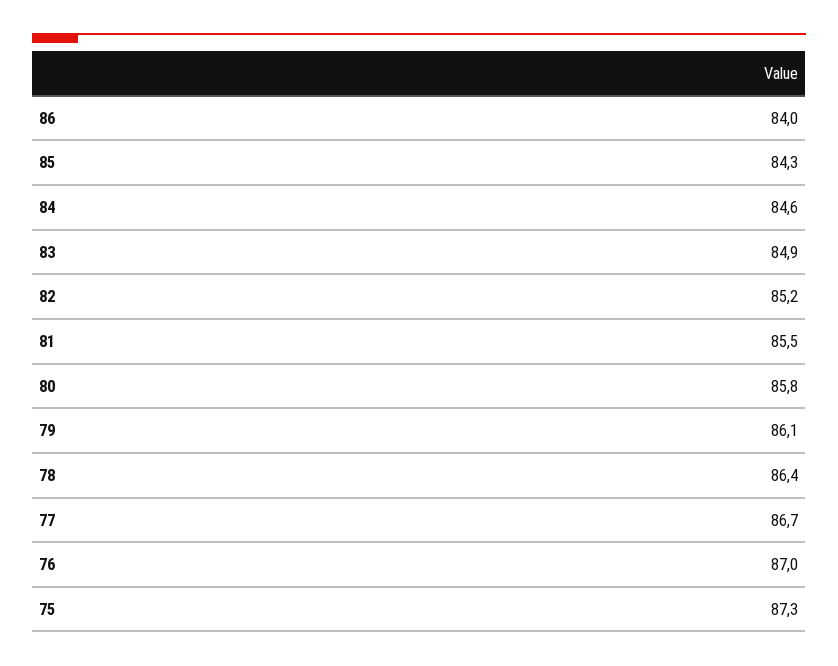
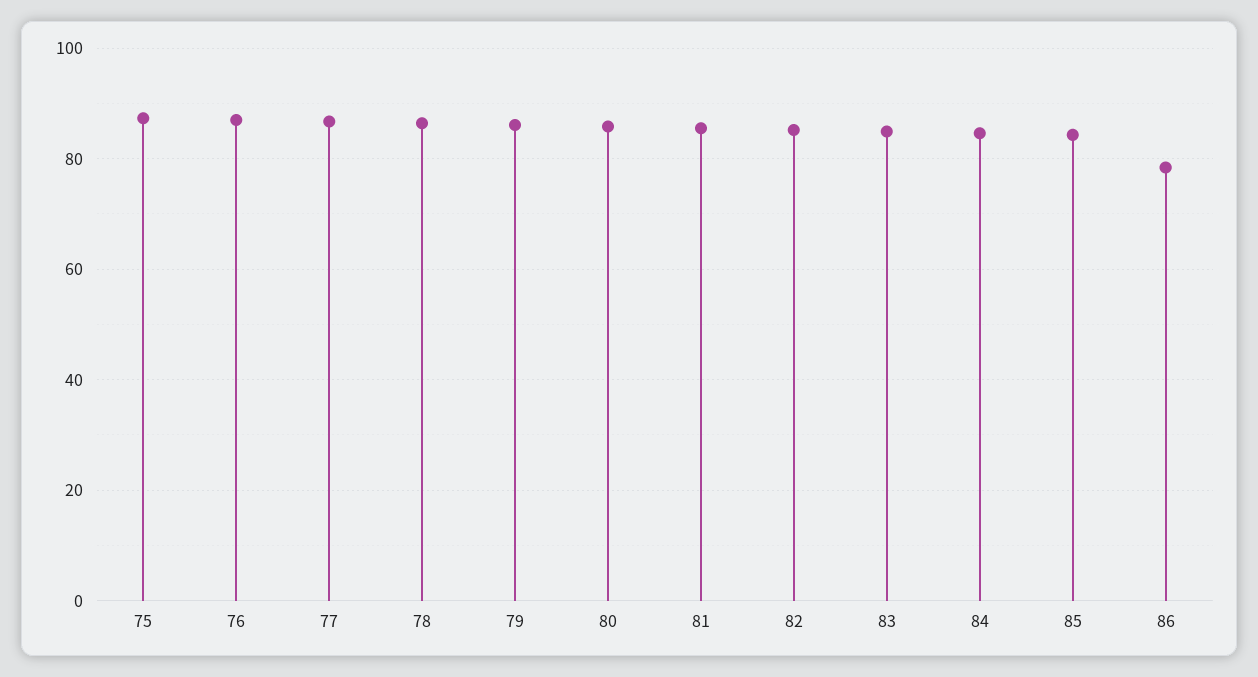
86: 84 -> 78

